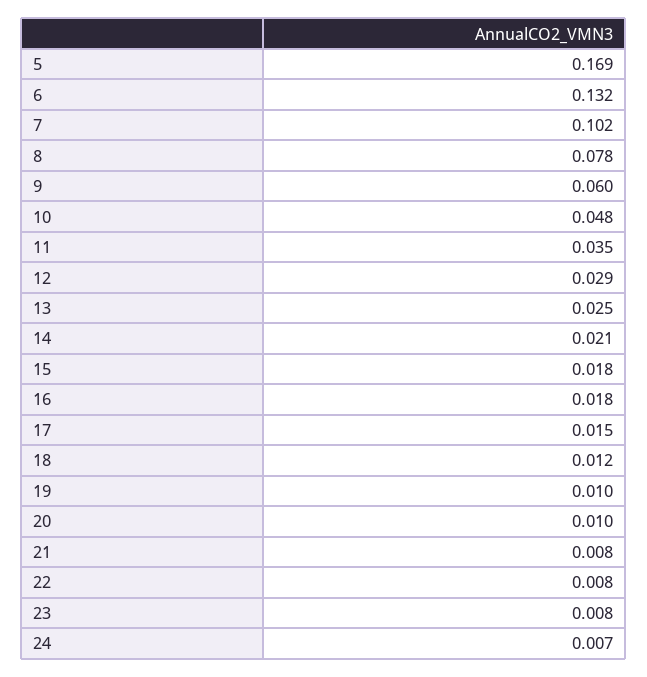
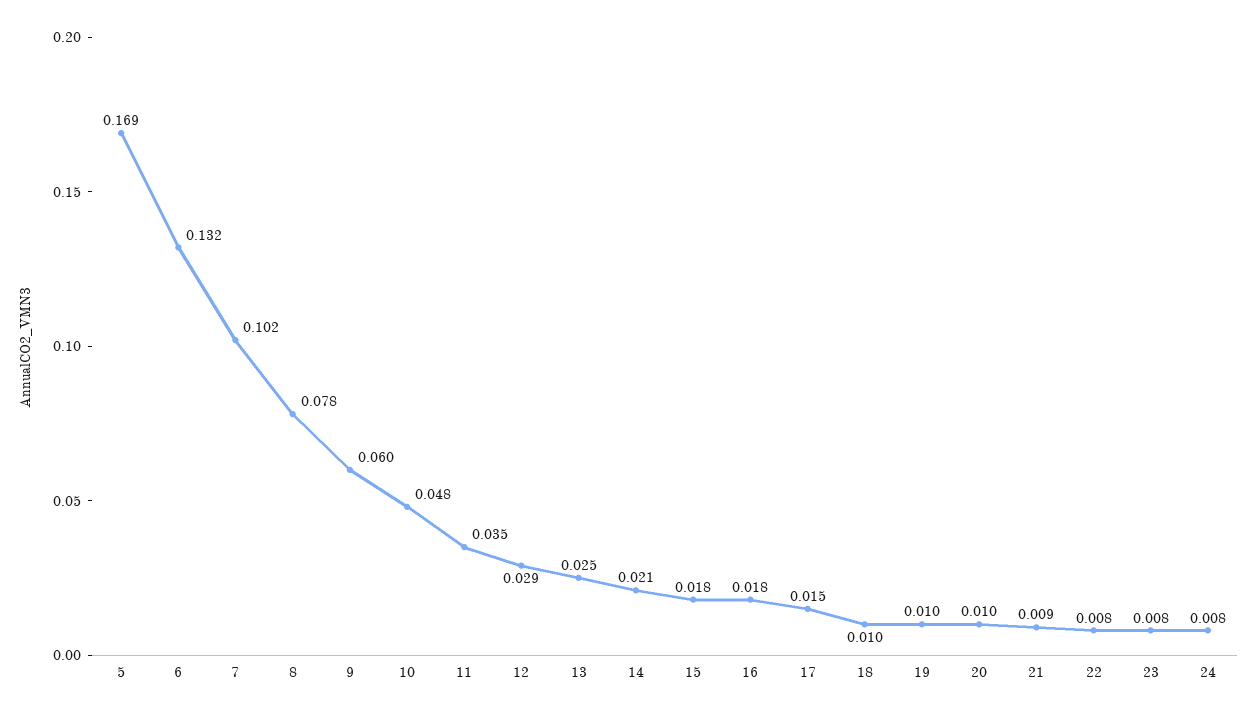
18: 0.012 -> 0.01
21: 0.008 -> 0.009
24: 0.007 -> 0.008

